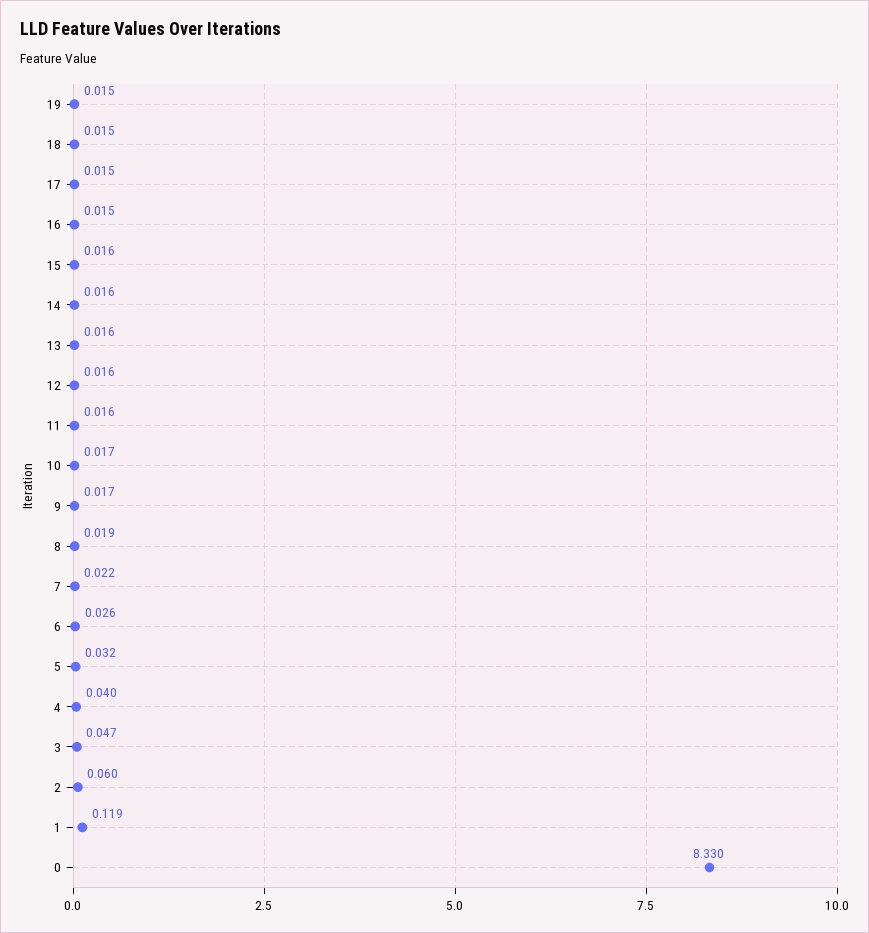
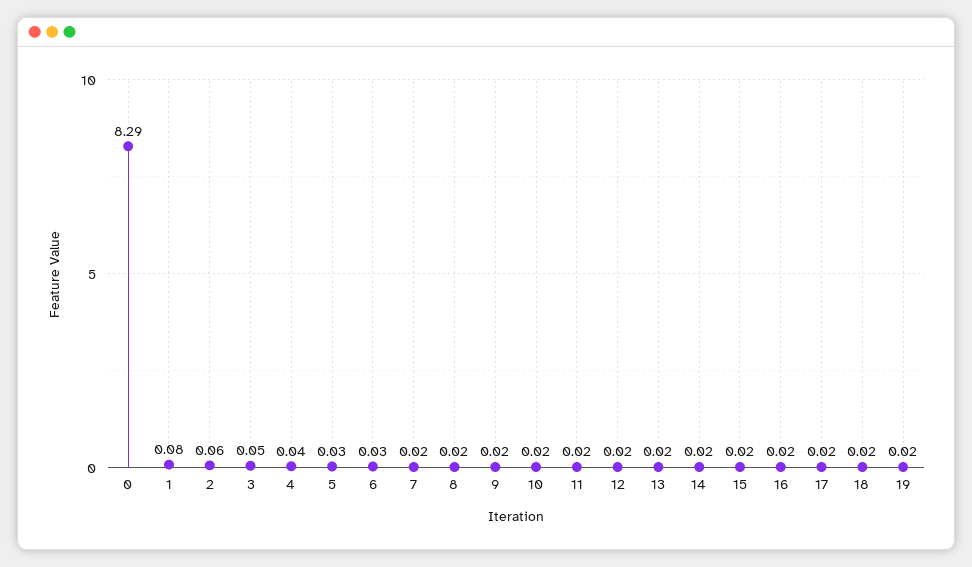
1: 0.119 -> 0.08
0: 8.33 -> 8.29

